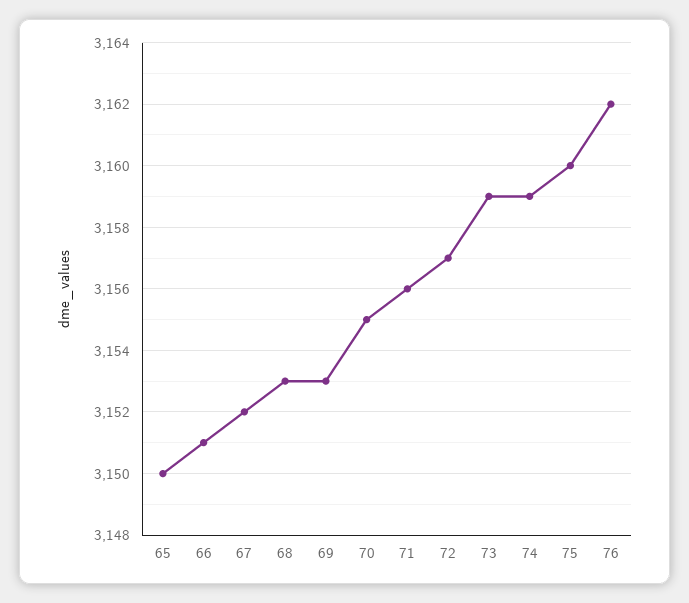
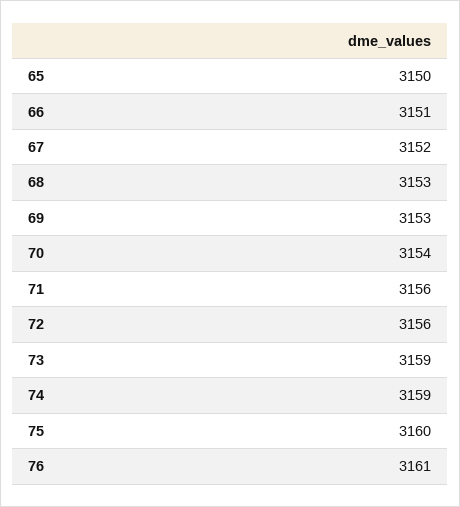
70: 3155 -> 3154
72: 3157 -> 3156
76: 3162 -> 3161

